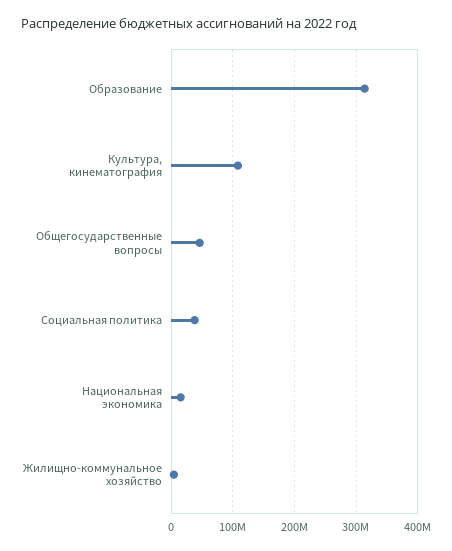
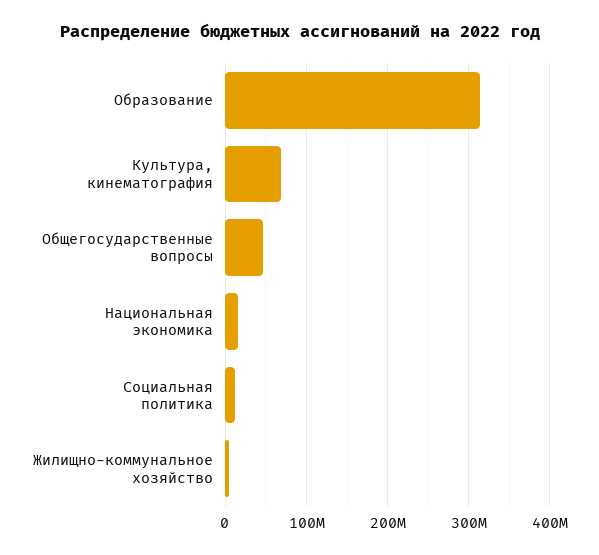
Культура, кинематография: 110000000 -> 70000000
Социальная политика: 40000000 -> 10000000

